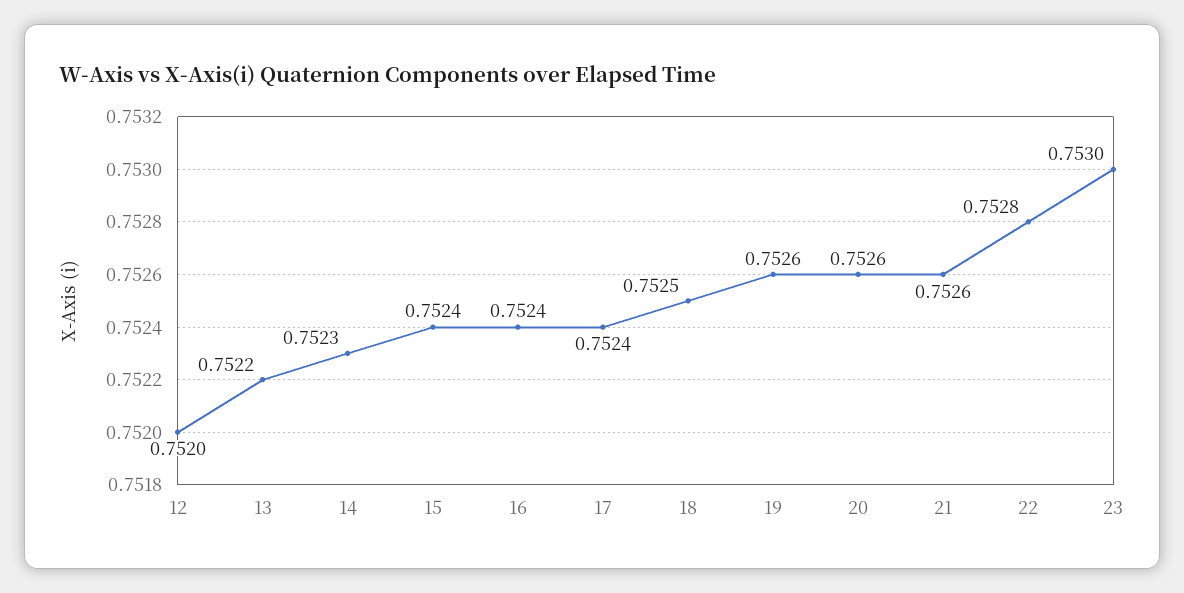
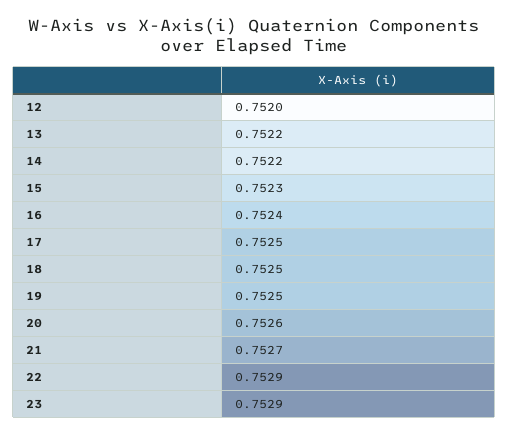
14: 0.7523 -> 0.7522
15: 0.7524 -> 0.7523
17: 0.7524 -> 0.7525
19: 0.7526 -> 0.7525
21: 0.7526 -> 0.7527
22: 0.7528 -> 0.7529
23: 0.753 -> 0.7529

